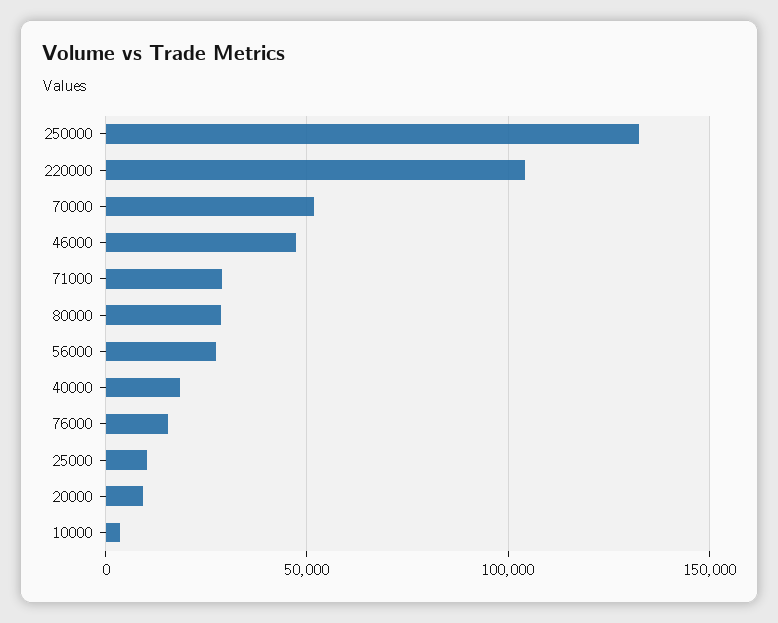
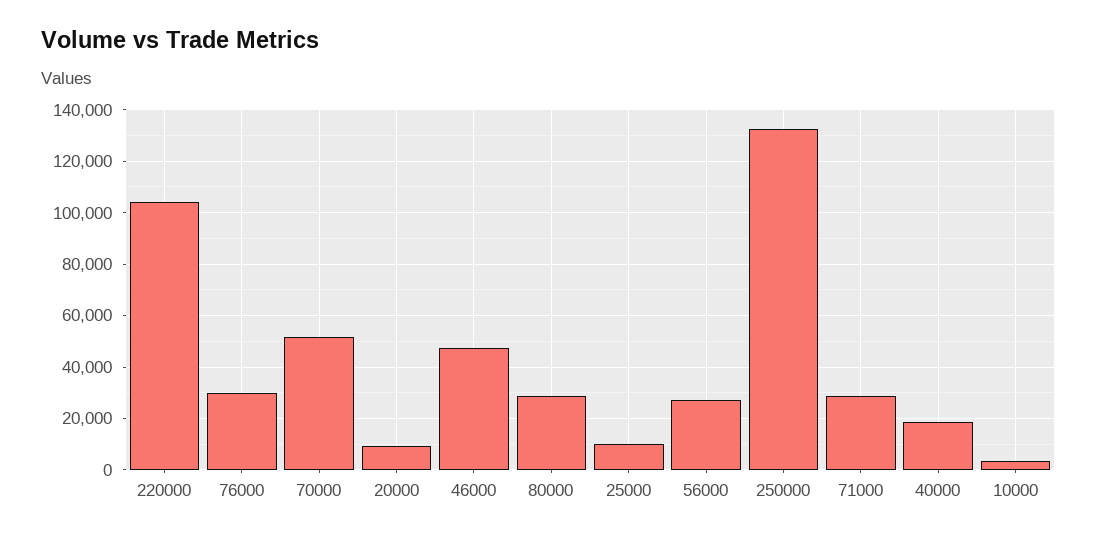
76000: 15000 -> 30000

